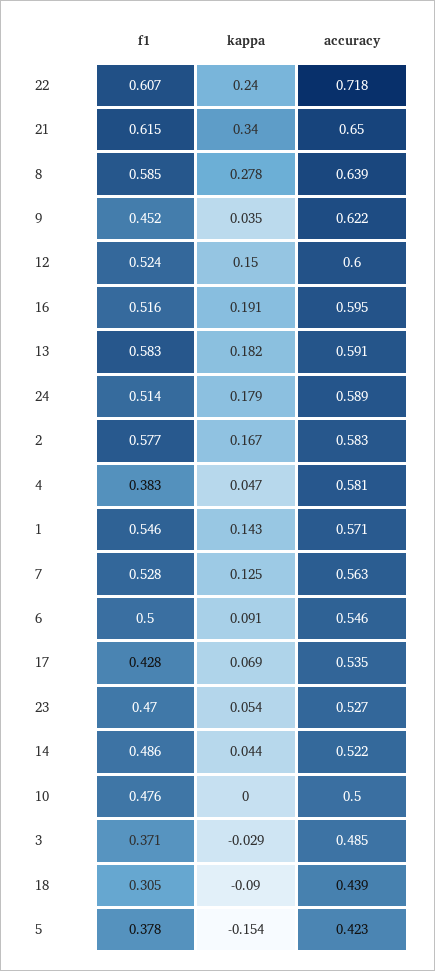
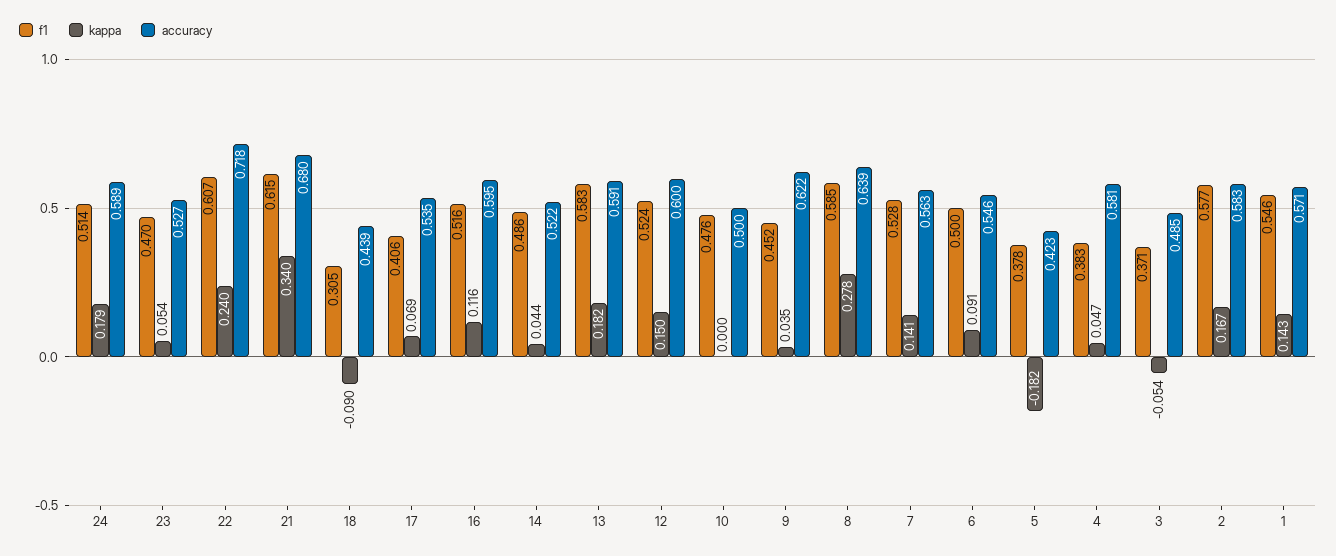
accuracy, 21: 0.65 -> 0.68
kappa, 16: 0.191 -> 0.116
kappa, 7: 0.125 -> 0.141
f1, 17: 0.428 -> 0.406
kappa, 3: -0.029 -> -0.054
kappa, 5: -0.154 -> -0.182

